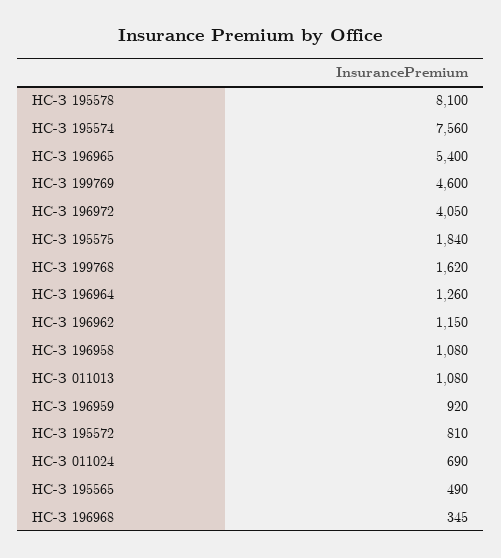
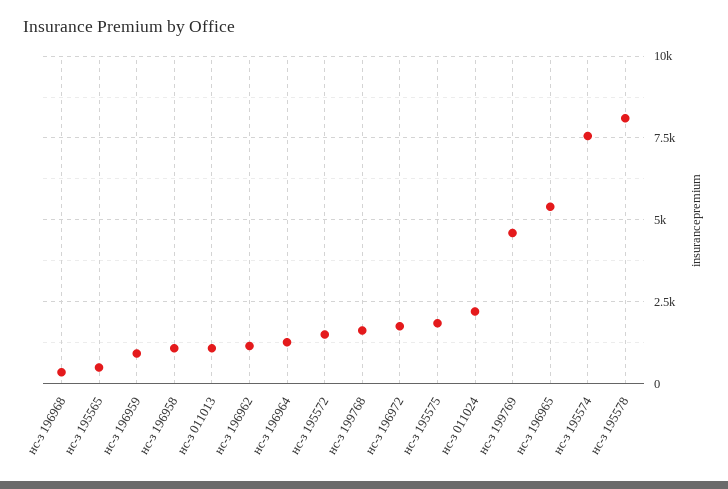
НС-З 196972: 4050 -> 1750
НС-З 195572: 810 -> 1500
НС-З 011024: 690 -> 2250

